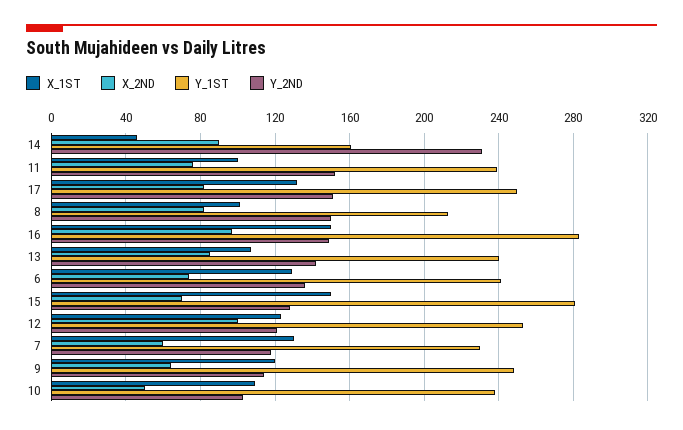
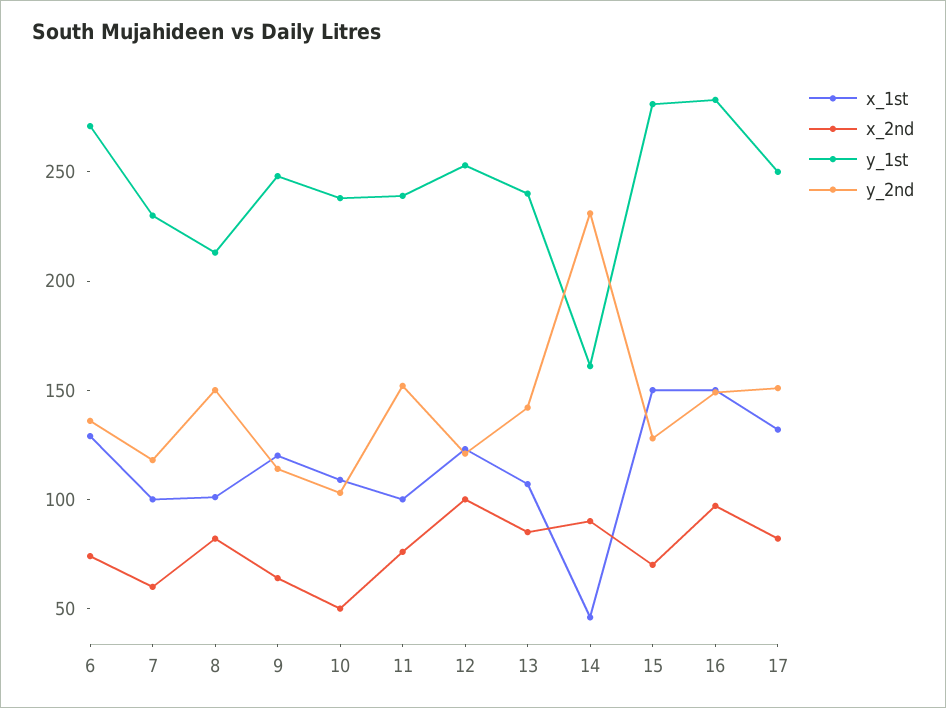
Y_1ST, 6: 240 -> 270
X_1ST, 7: 130 -> 100

